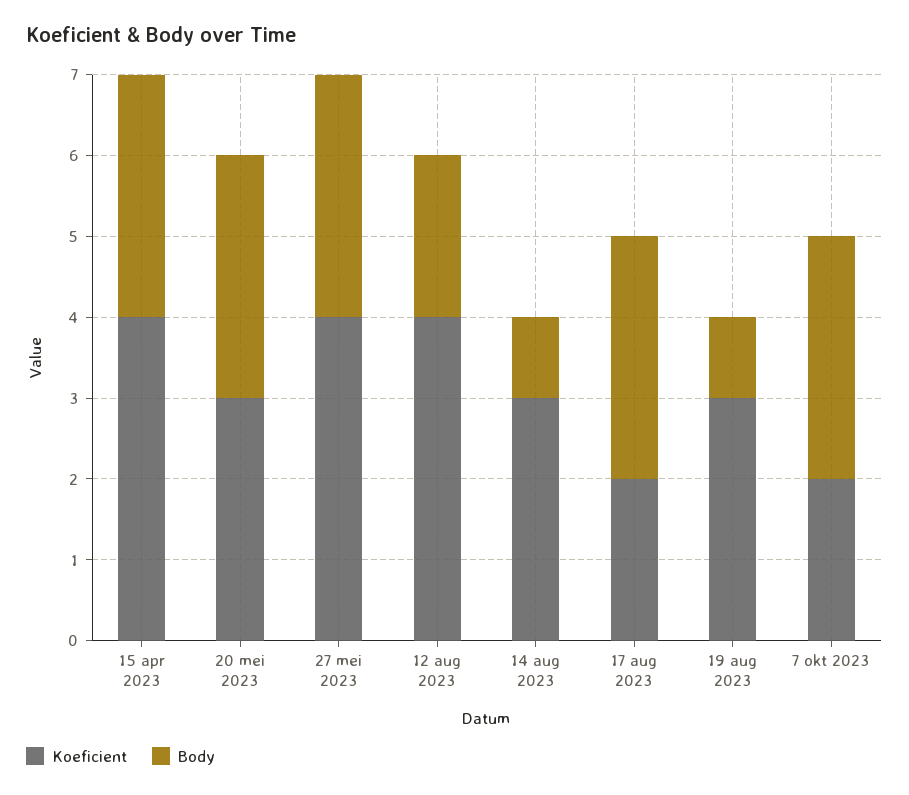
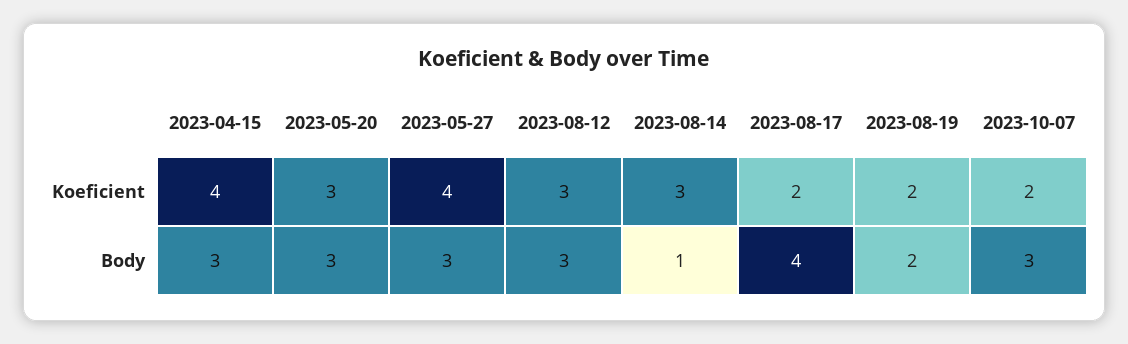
Koeficient, 12 aug 2023: 4 -> 3
Body, 12 aug 2023: 2 -> 3
Body, 17 aug 2023: 3 -> 4
Koeficient, 19 aug 2023: 3 -> 2
Body, 19 aug 2023: 1 -> 2

